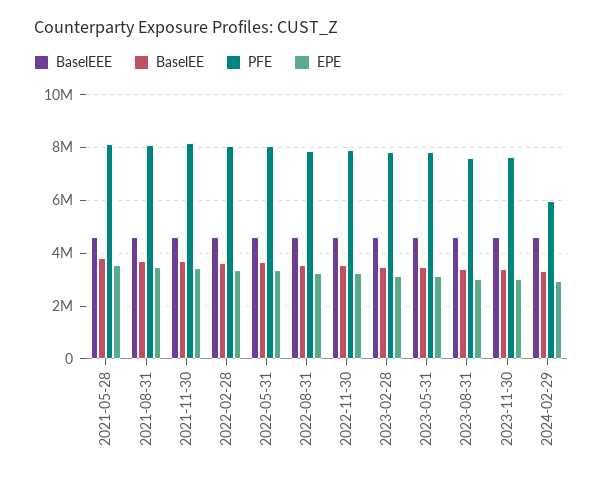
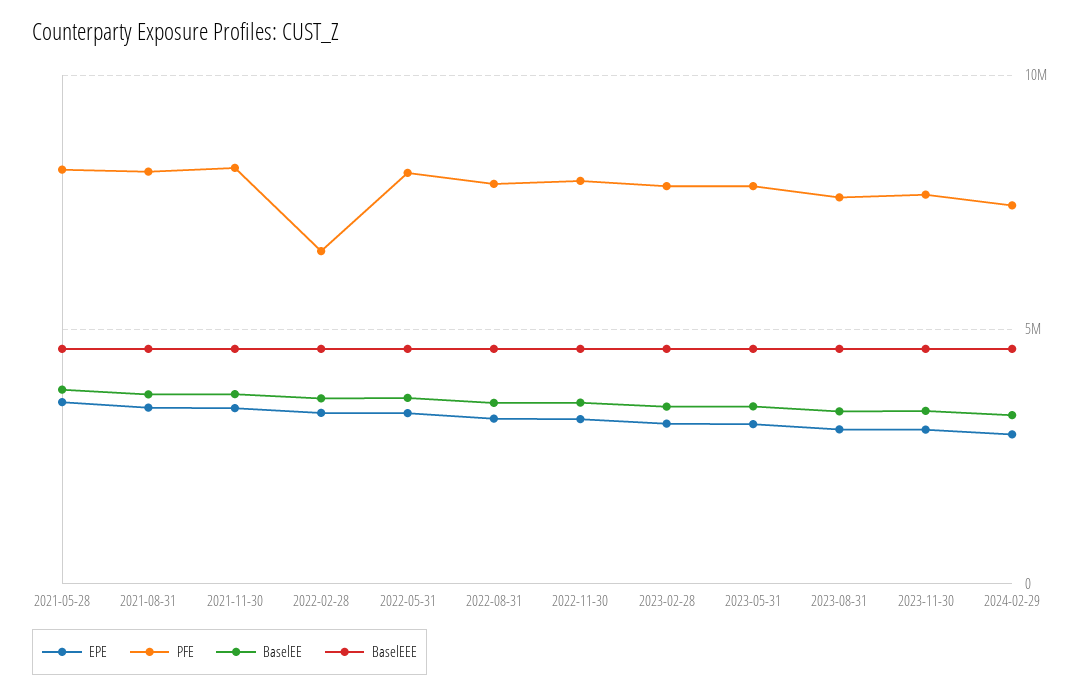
PFE, 2022-02-28: 8000000 -> 6500000
PFE, 2024-02-29: 6000000 -> 7500000

